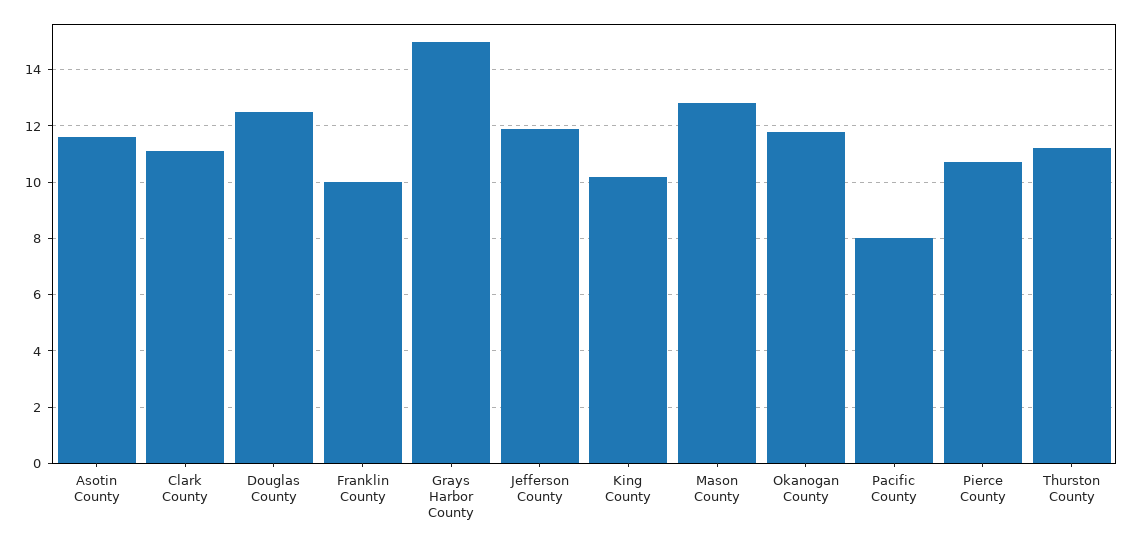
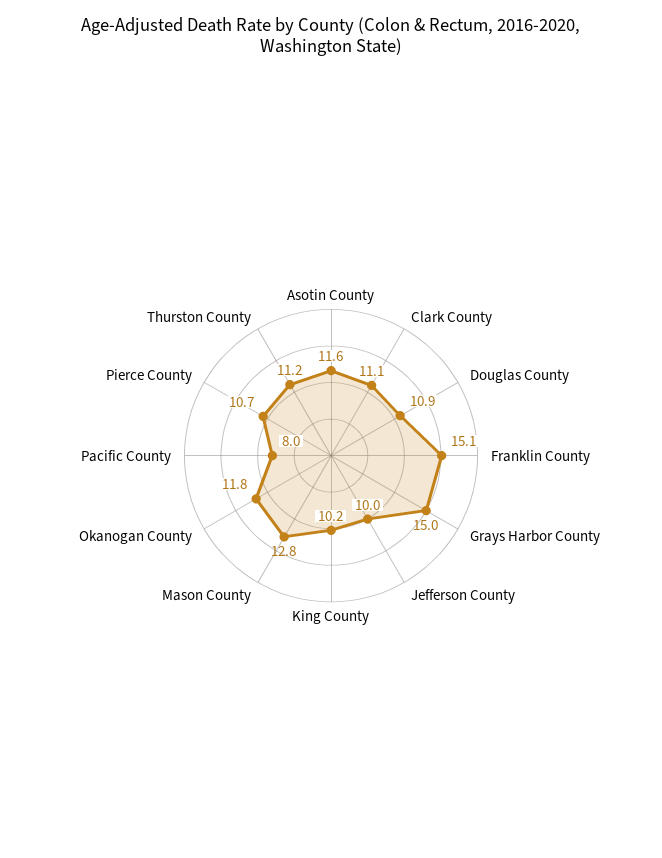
Douglas County: 12.5 -> 10.9
Franklin County: 10 -> 15.1
Jefferson County: 12 -> 10

